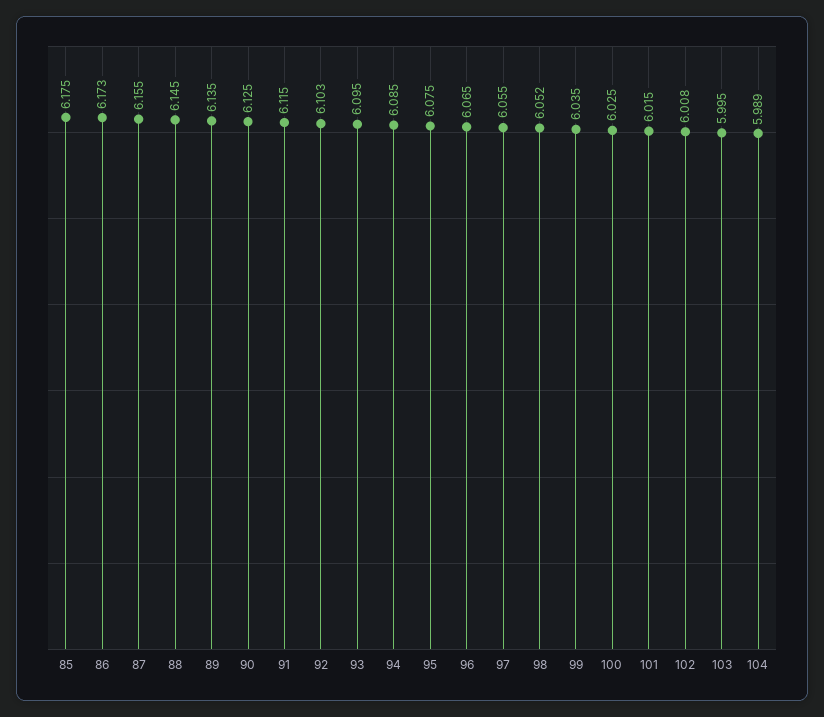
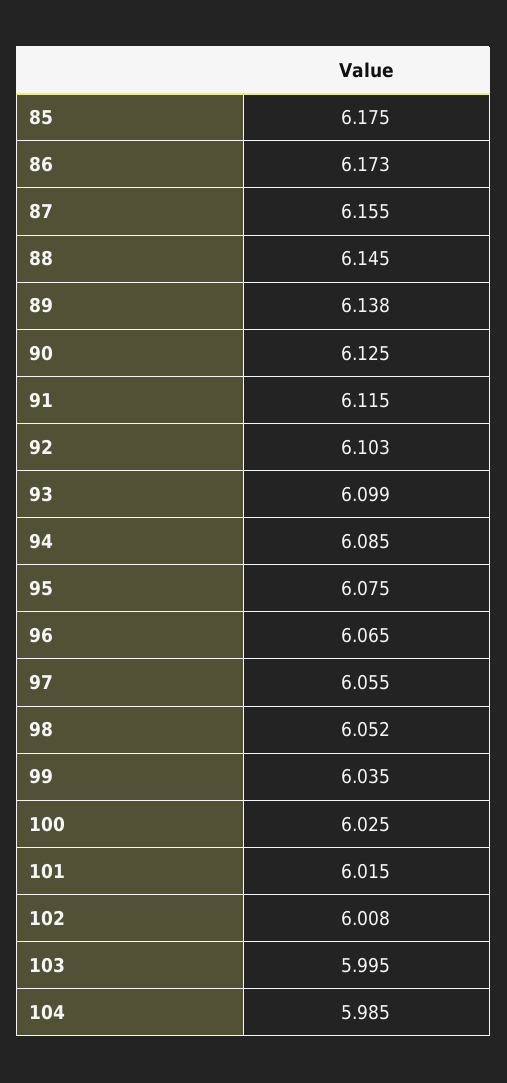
89: 6.135 -> 6.138
93: 6.095 -> 6.099
104: 5.989 -> 5.985

